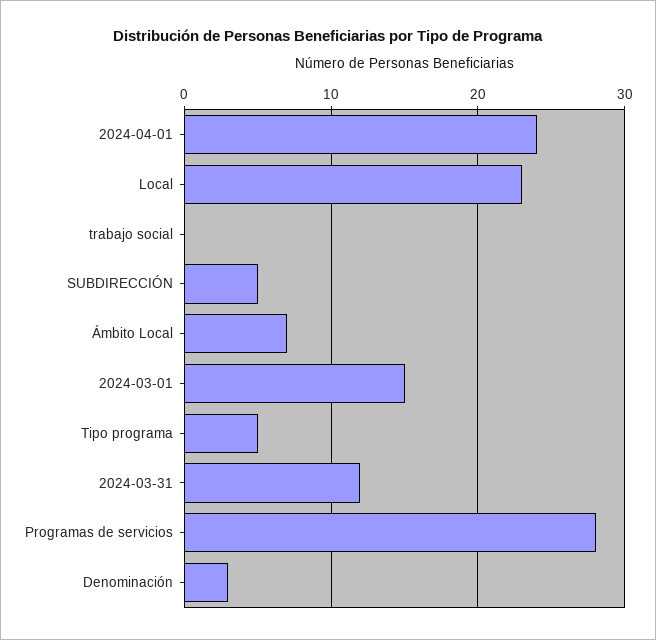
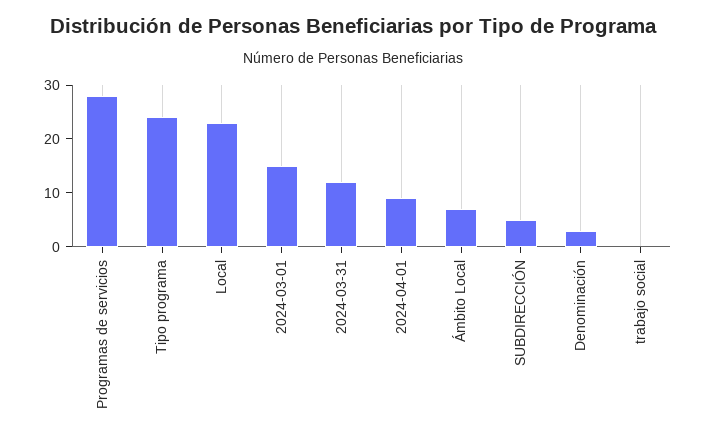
2024-04-01: 24 -> 10
Tipo programa: 5 -> 25

